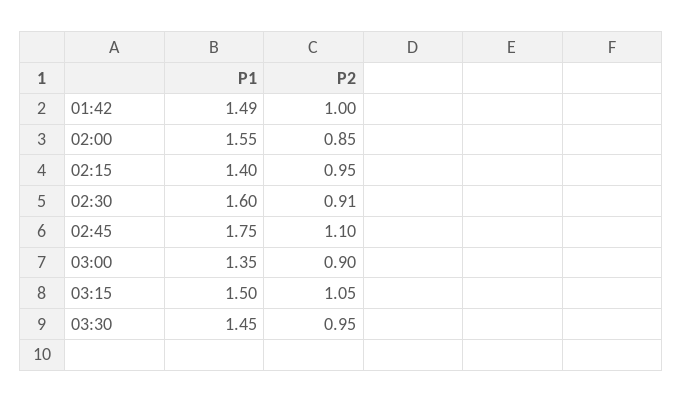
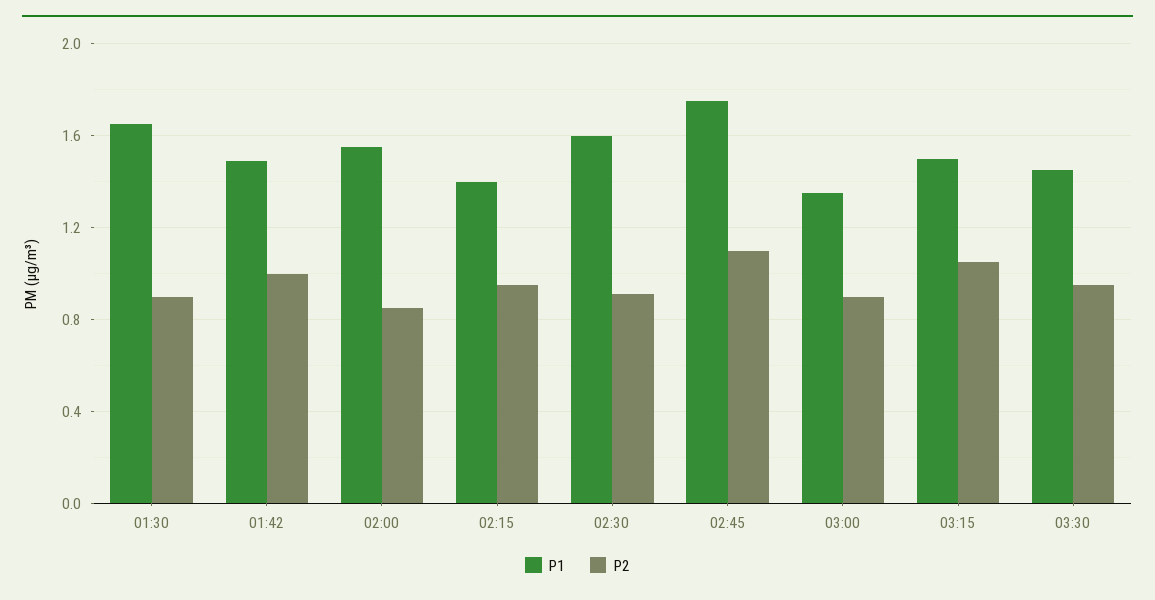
P1, 01:30: none -> 1.65
P2, 01:30: none -> 0.9

